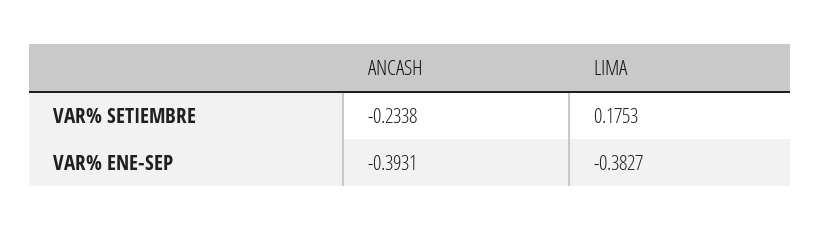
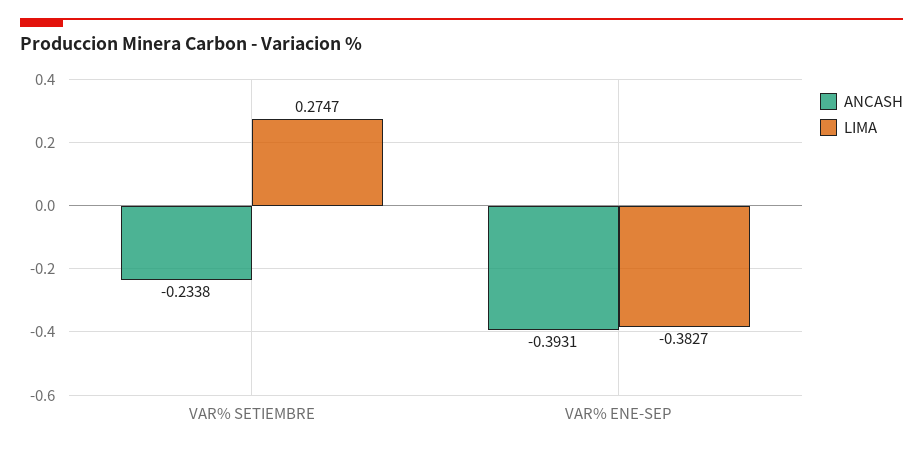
LIMA, VAR% SETIEMBRE: 0.1753 -> 0.2747

